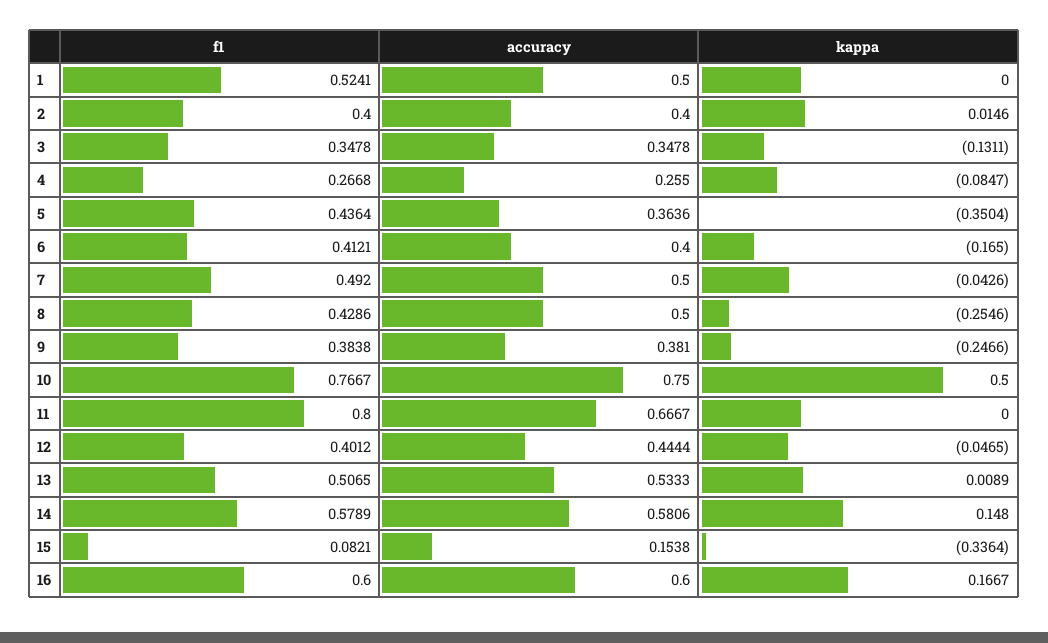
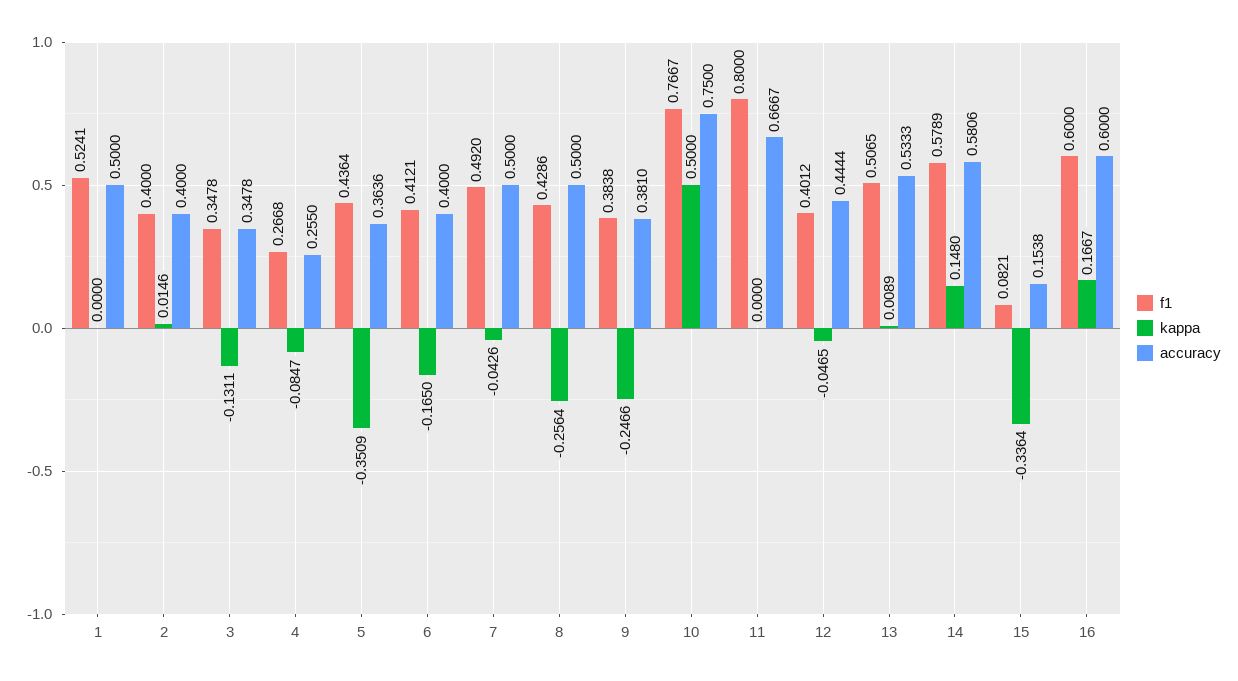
kappa, 5: -0.3504 -> -0.3509
kappa, 8: -0.2546 -> -0.2564

